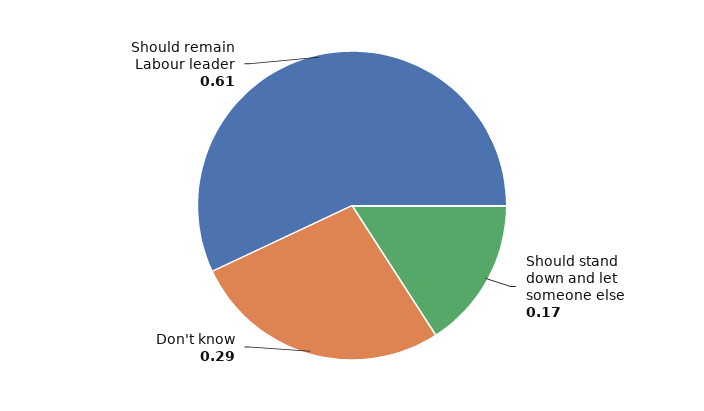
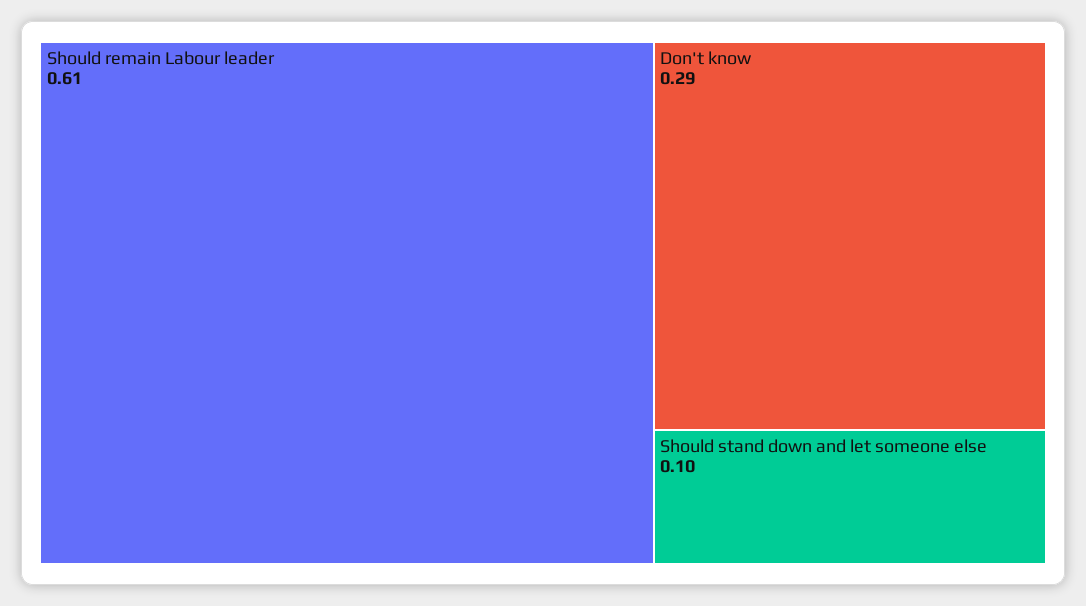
Should stand down and let someone else: 0.17 -> 0.1

